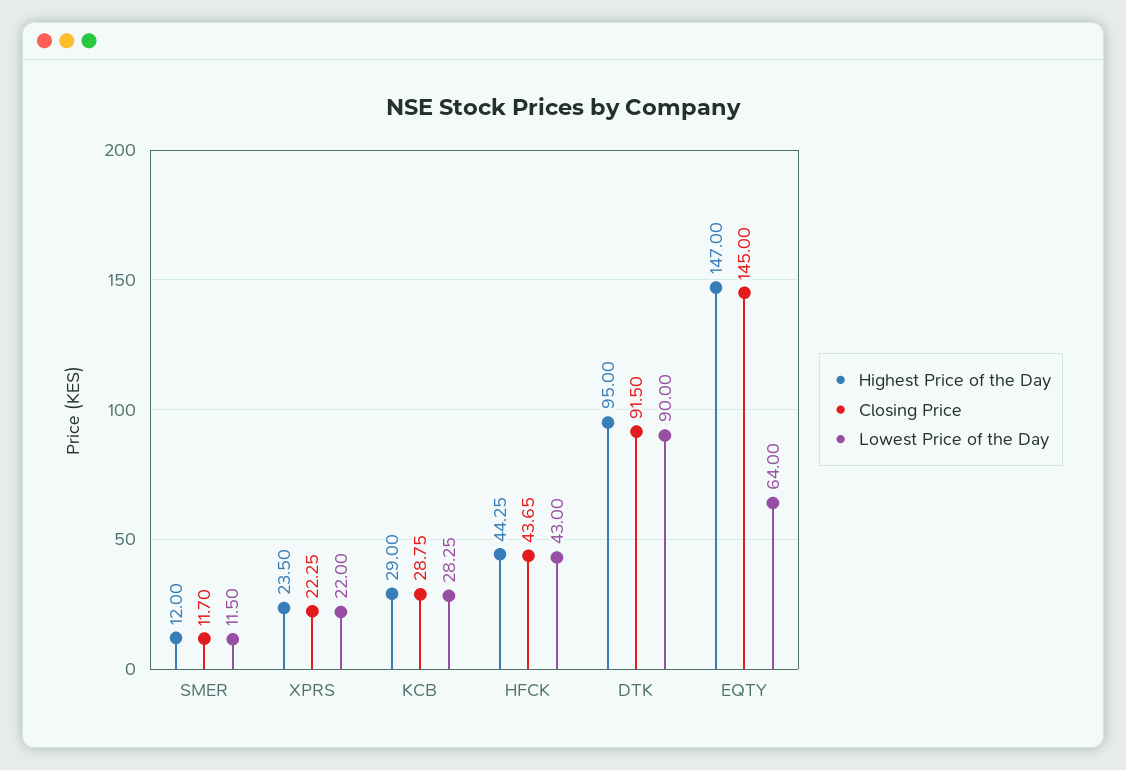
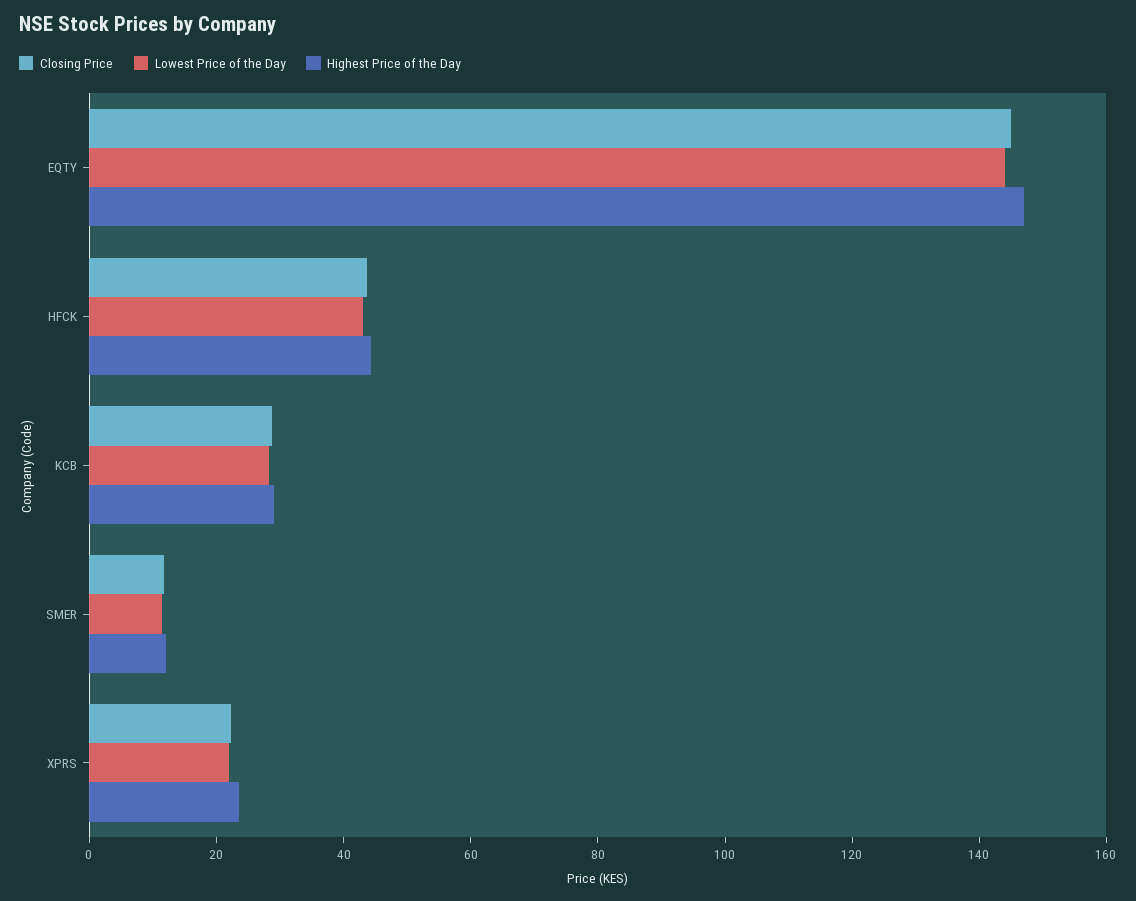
Highest Price of the Day, DTK: 95 -> none
Closing Price, DTK: 91.5 -> none
Lowest Price of the Day, DTK: 90 -> none
Lowest Price of the Day, EQTY: 64 -> 145

